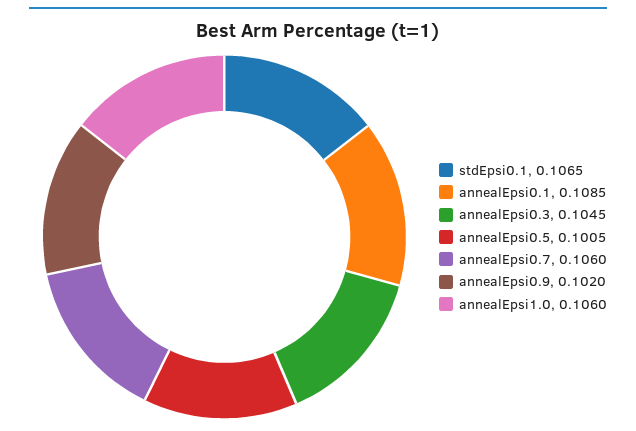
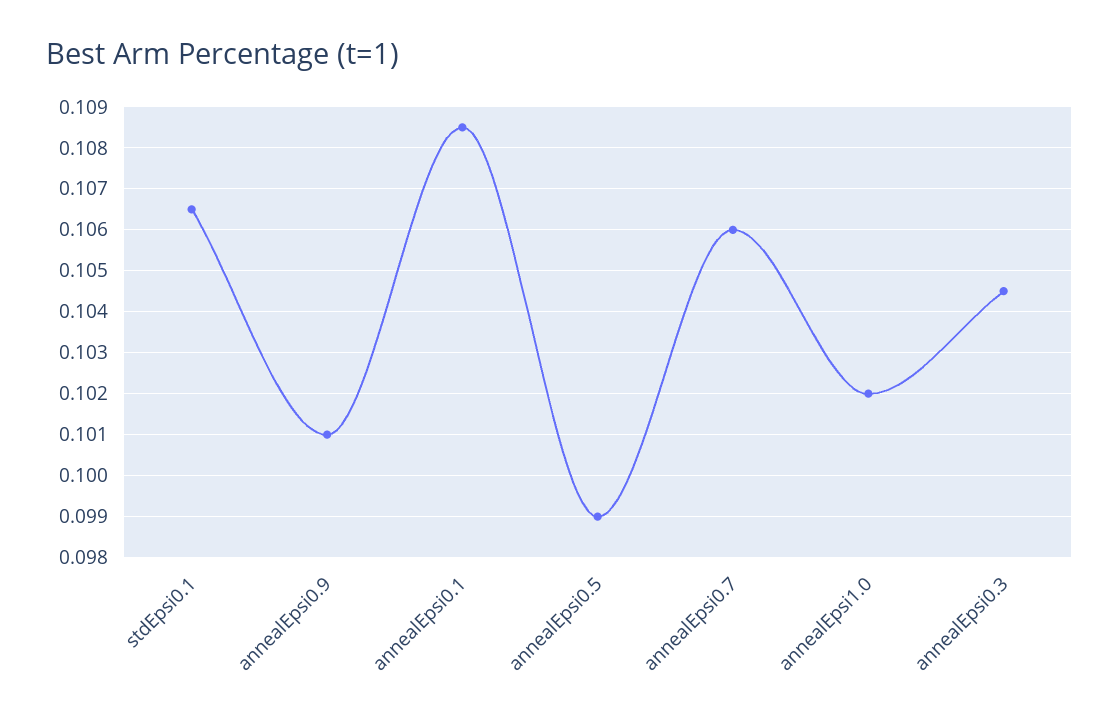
annealEpsi0.5: 0.1005 -> 0.099
annealEpsi0.9: 0.102 -> 0.101
annealEpsi1.0: 0.106 -> 0.102

